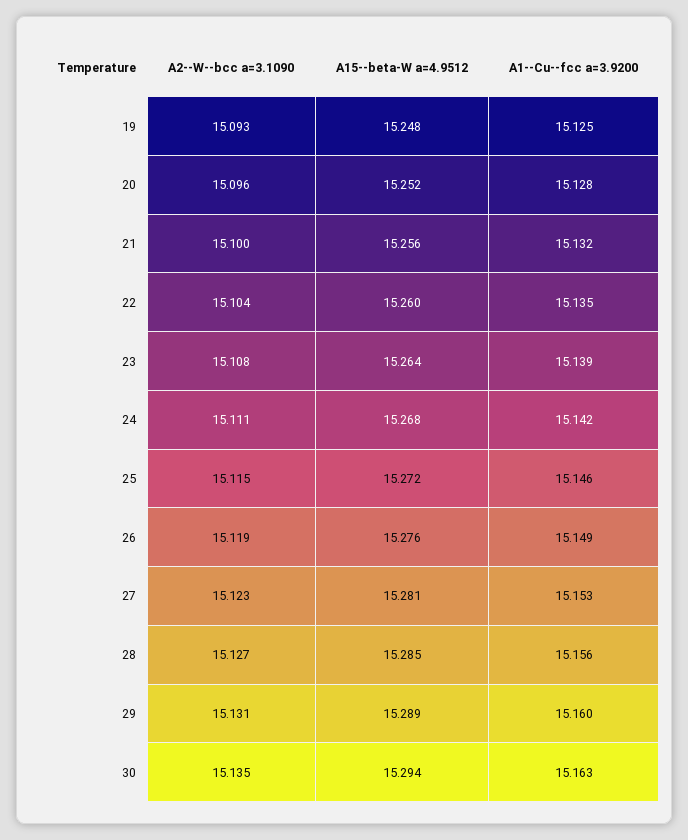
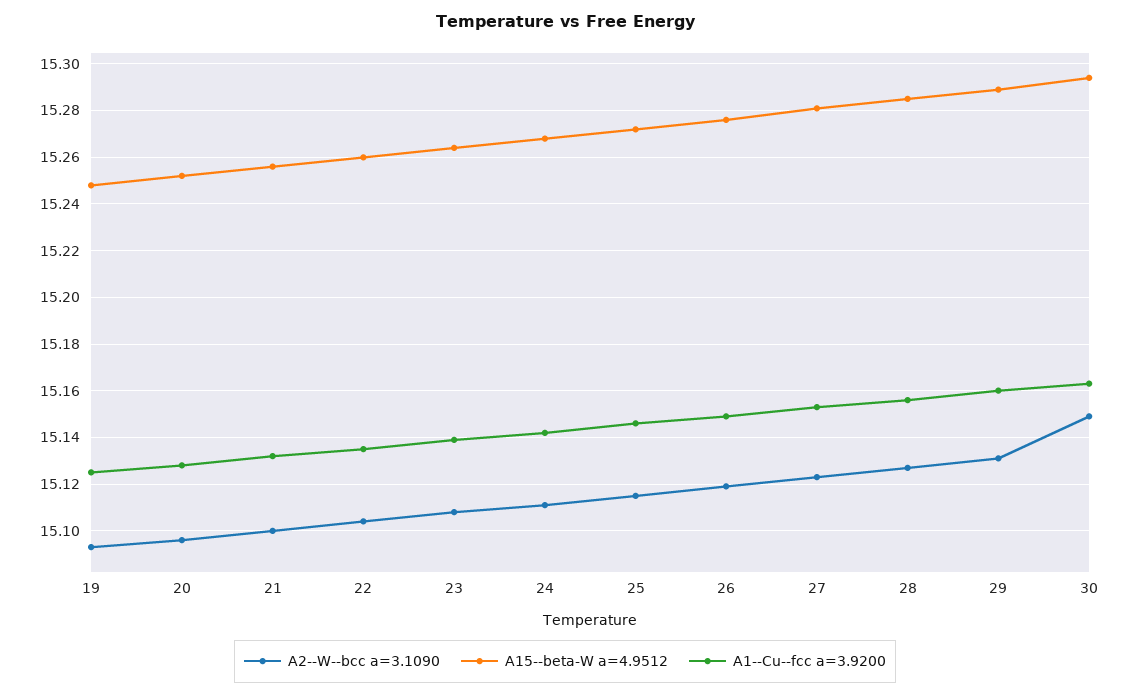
A2--W--bcc a=3.1090, 30: 15.135 -> 15.15

